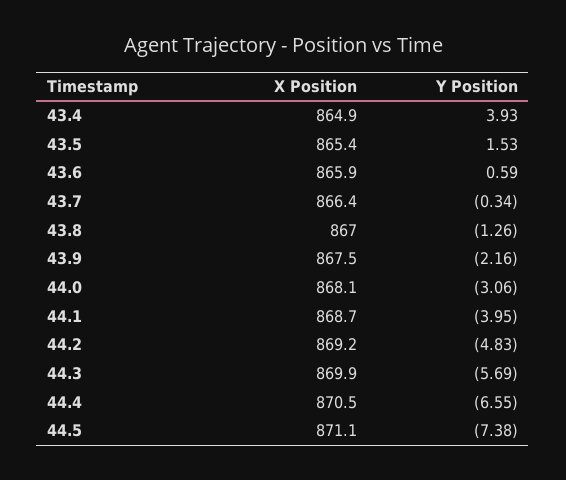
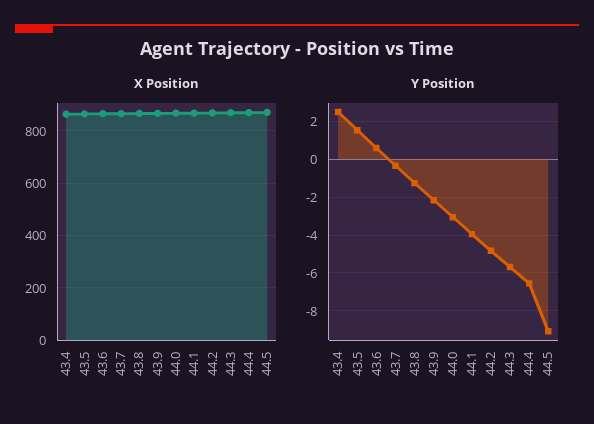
Y Position, 43.4: 3.93 -> 2.5
Y Position, 44.5: -7.38 -> -9

